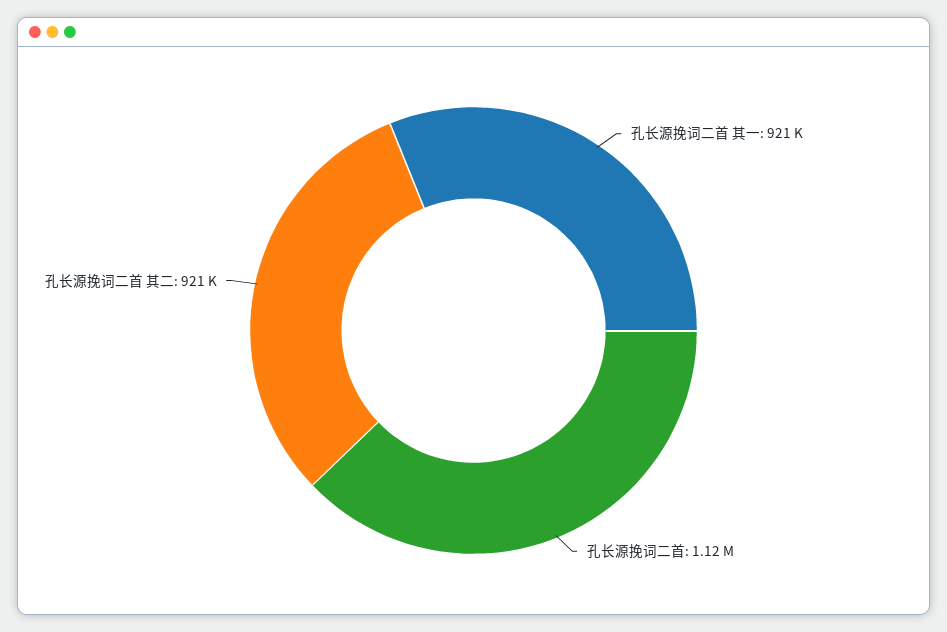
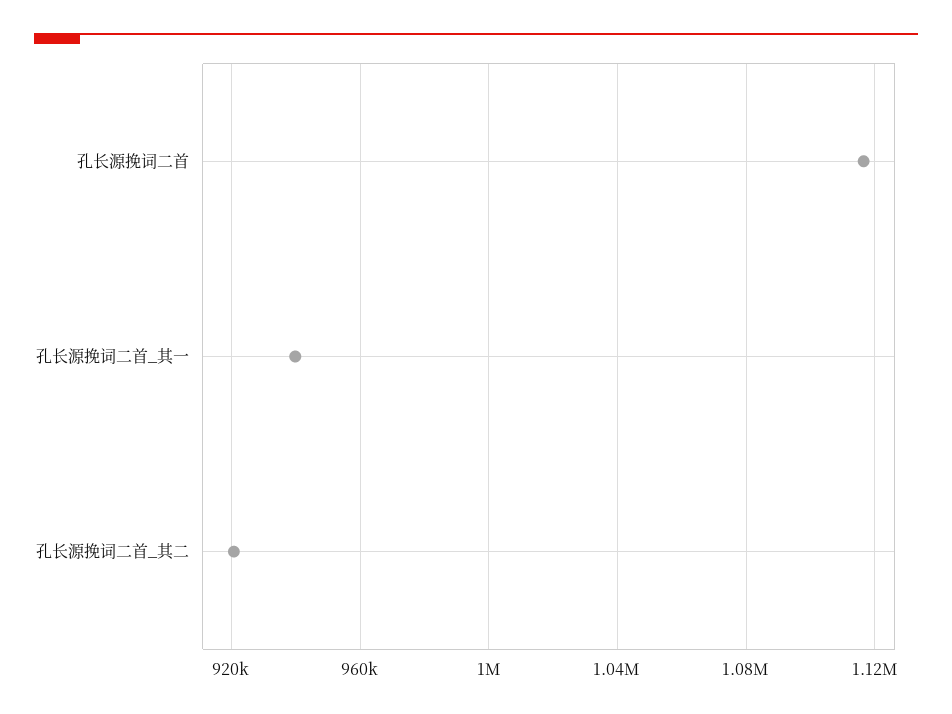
孔长源挽词二首 其一: 921000 -> 940000

